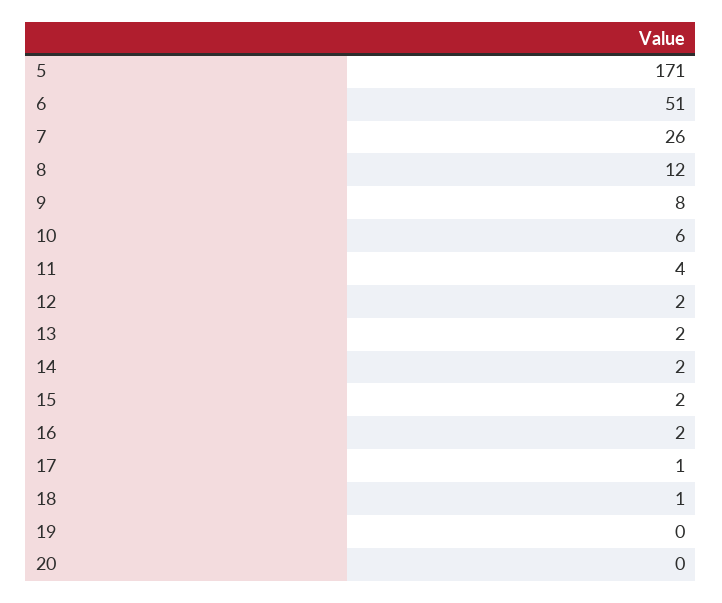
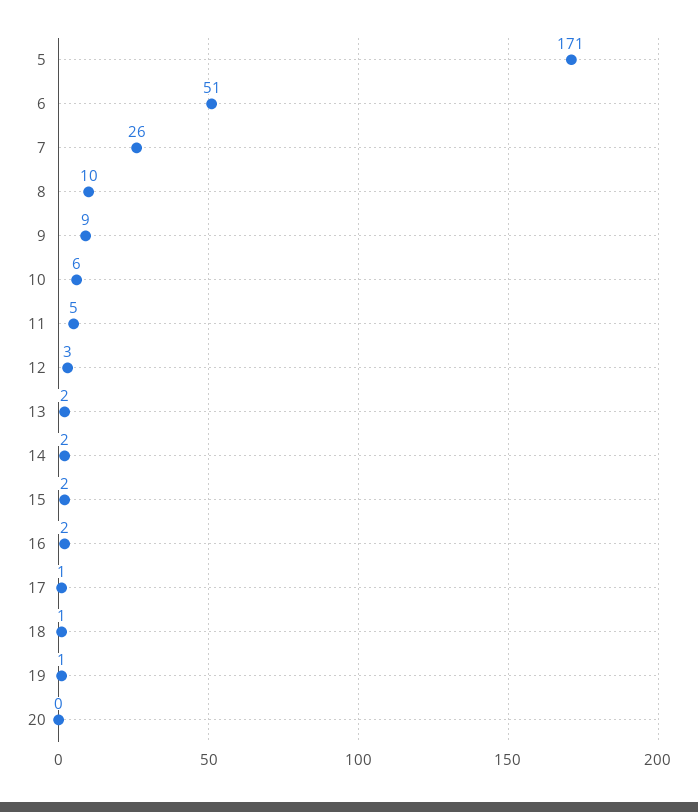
8: 12 -> 10
9: 8 -> 9
11: 4 -> 5
12: 2 -> 3
19: 0 -> 1

